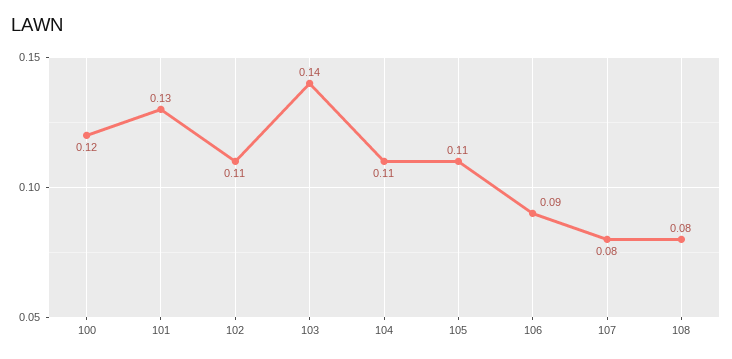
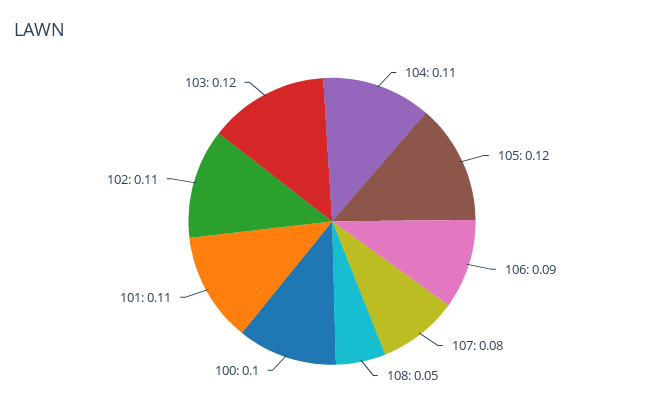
100: 0.12 -> 0.1
101: 0.13 -> 0.11
103: 0.14 -> 0.12
105: 0.11 -> 0.12
108: 0.08 -> 0.05

